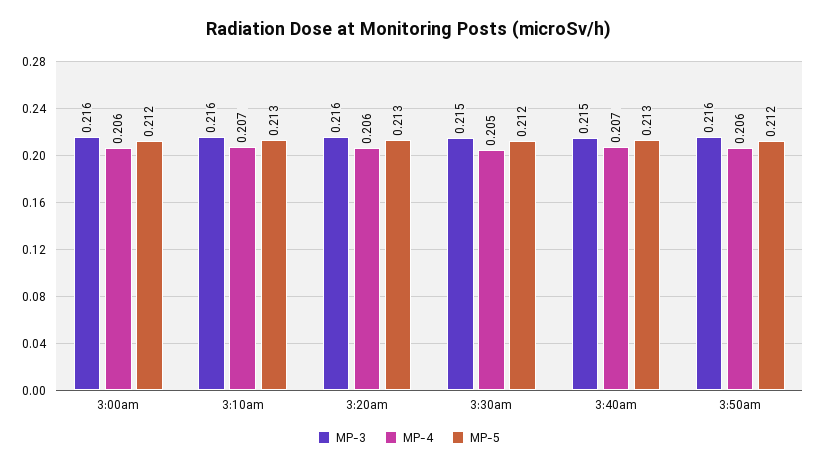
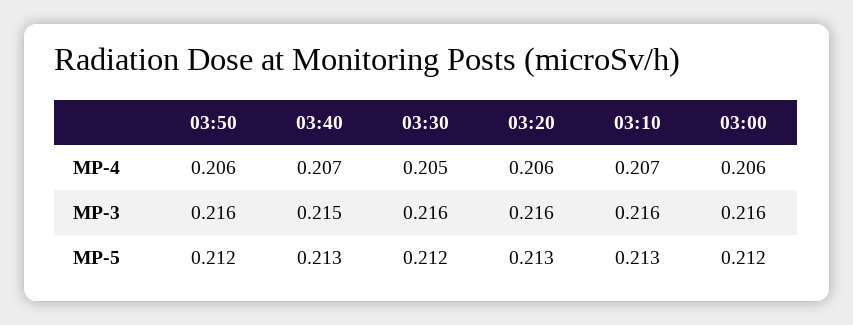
MP-3, 3:30am: 0.215 -> 0.216

